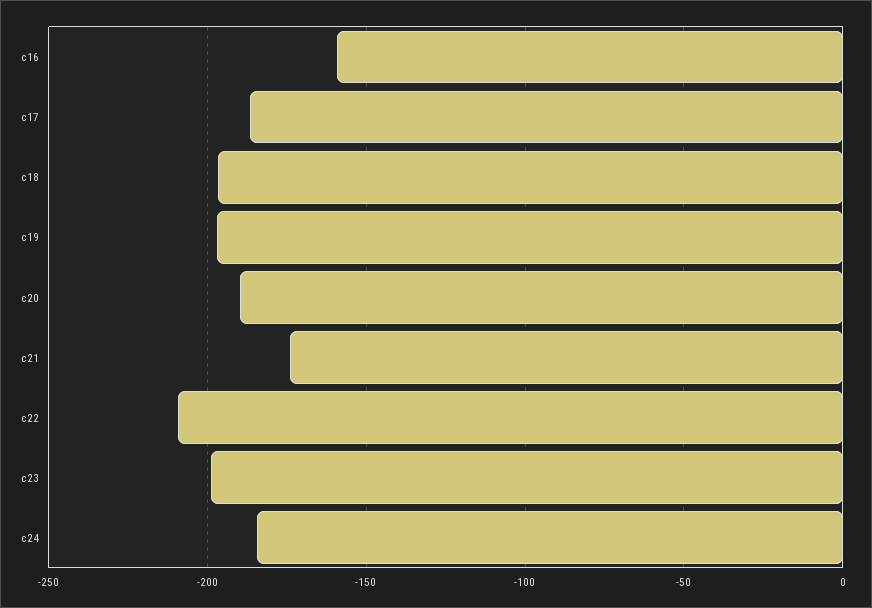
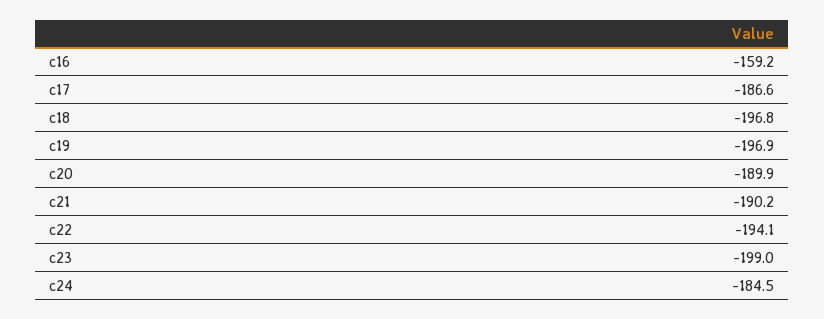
c21: -175 -> -190.2
c22: -210 -> -194.1

